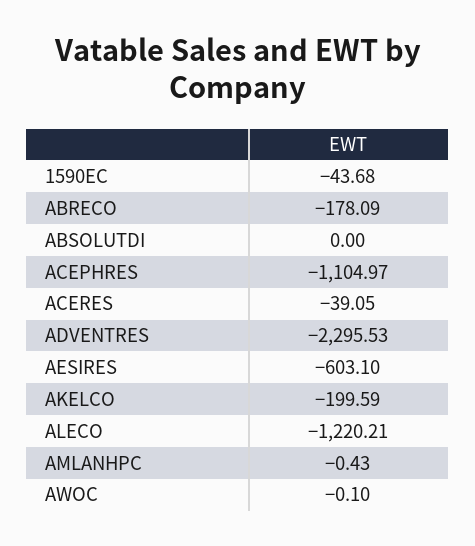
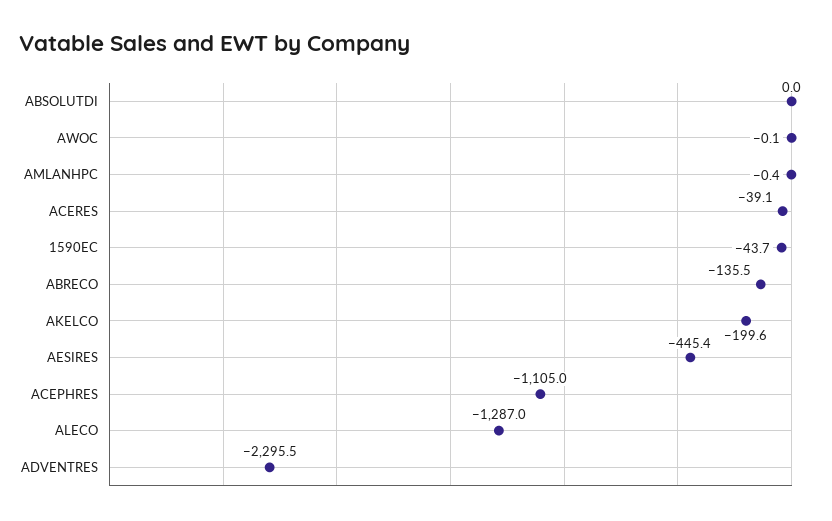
ABRECO: -178.09 -> -135.5
AESIRES: -603.1 -> -445.4
ALECO: -1220.21 -> -1287

